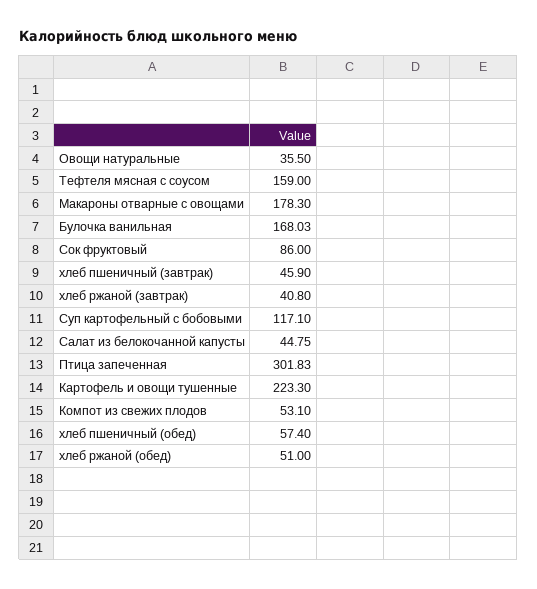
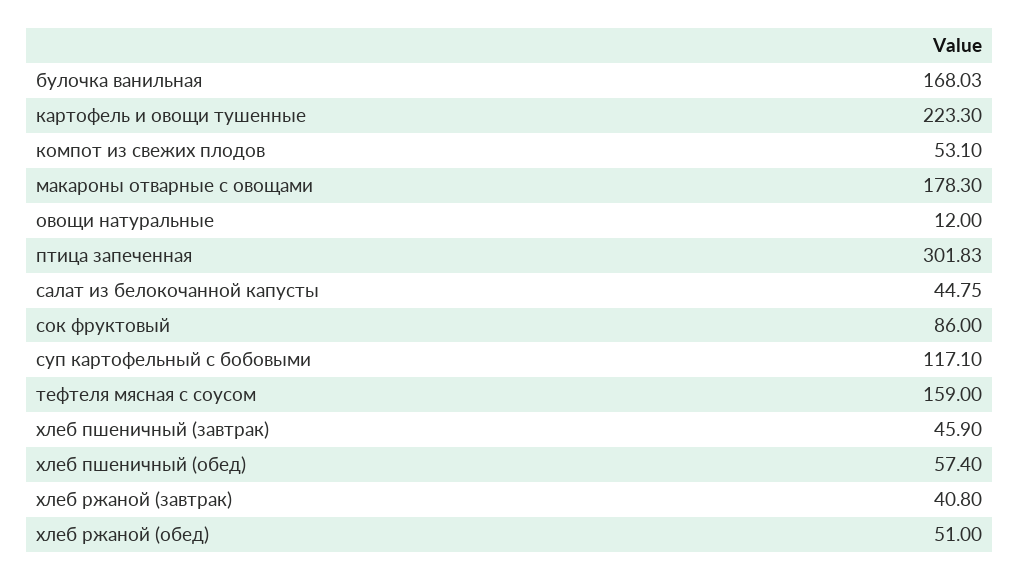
Овощи натуральные: 35.5 -> 12

